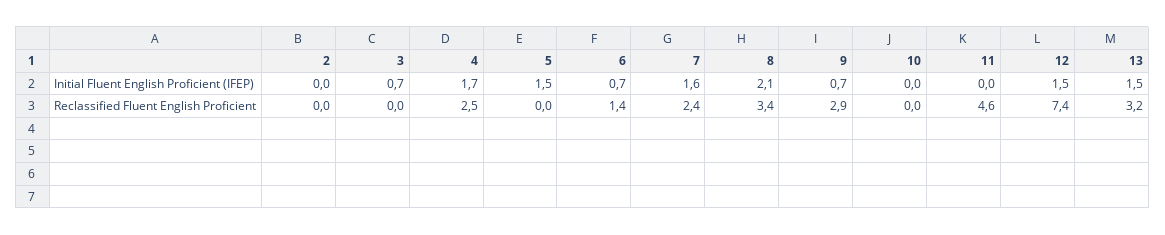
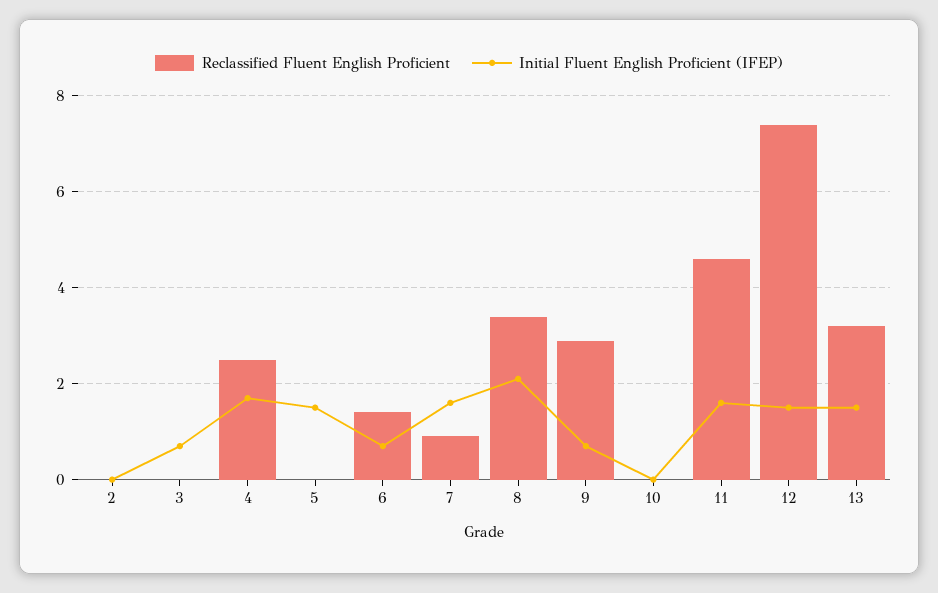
Initial Fluent English Proficient (IFEP), 11: 0 -> 1.5
Reclassified Fluent English Proficient, 7: 2.4 -> 1

